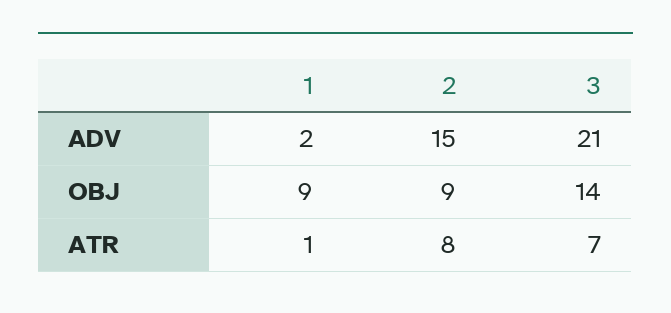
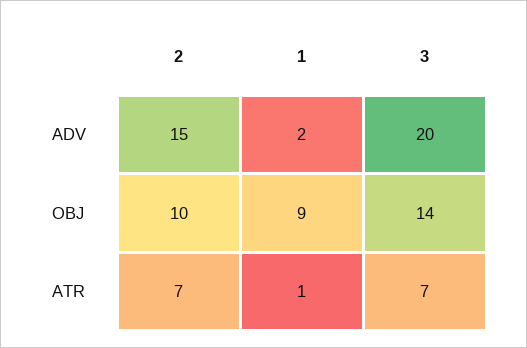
3, ADV: 21 -> 20
2, OBJ: 9 -> 10
2, ATR: 8 -> 7

